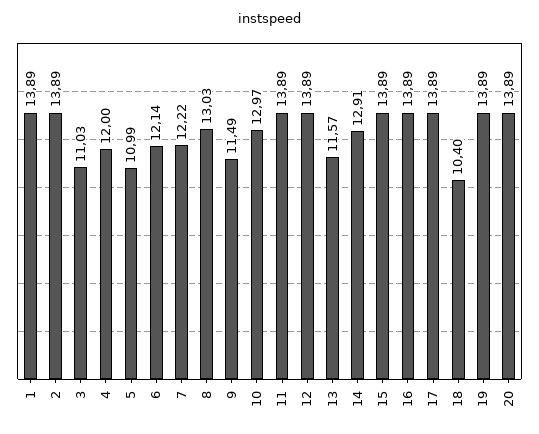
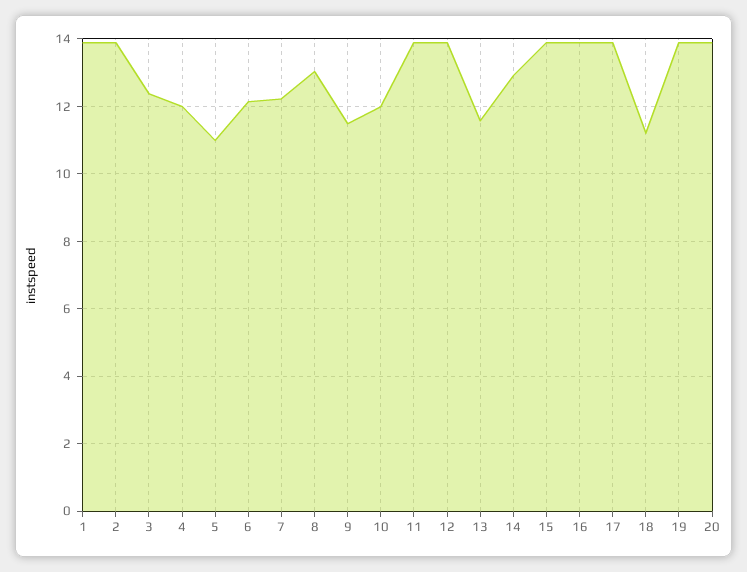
3: 11.03 -> 12.4
10: 12.97 -> 12
18: 10.4 -> 11.2

